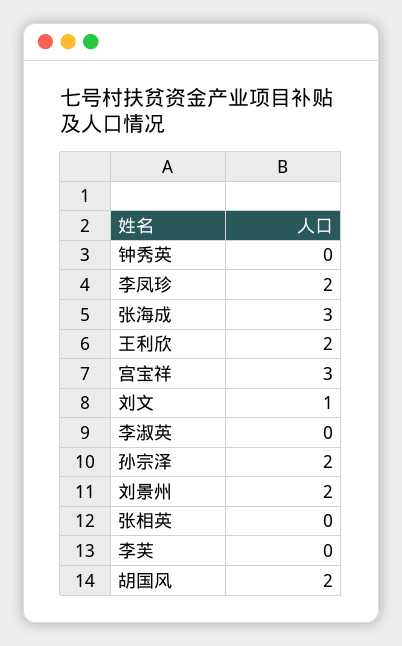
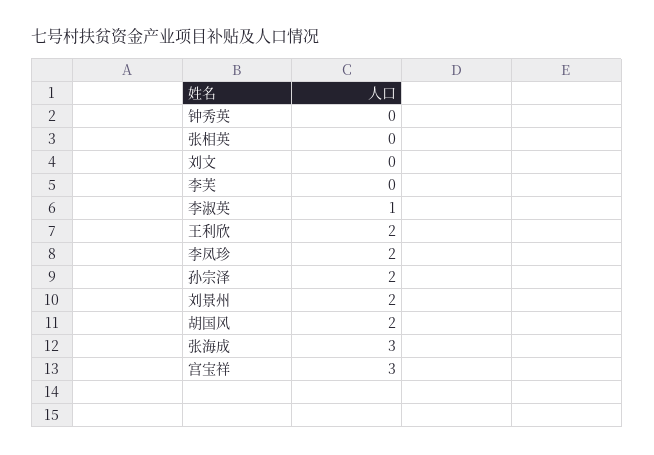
刘文: 1 -> 0
李淑英: 0 -> 1

